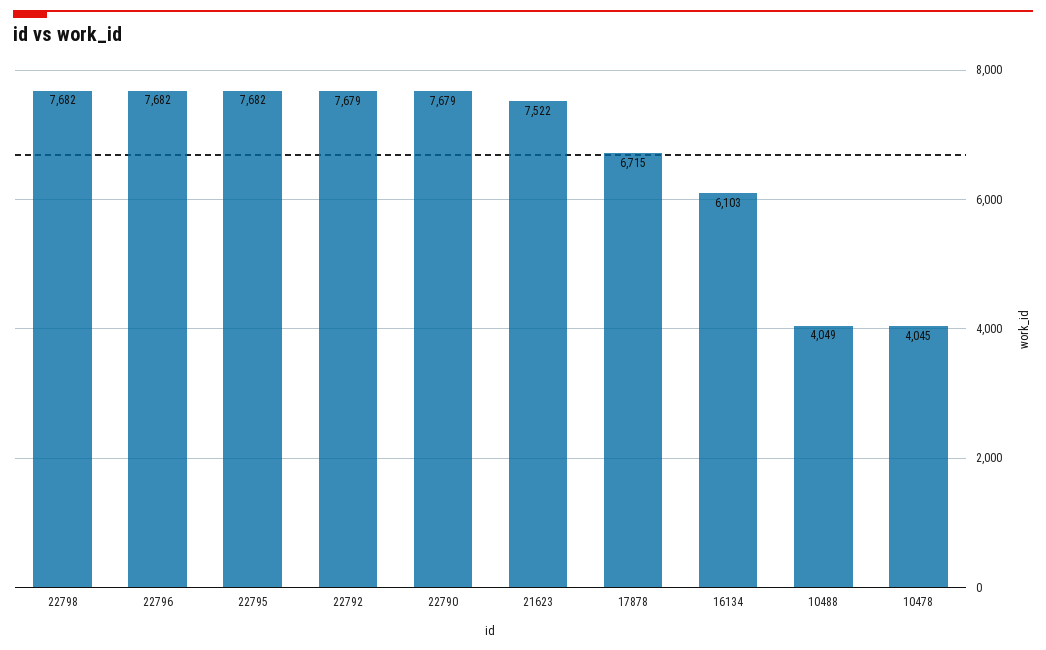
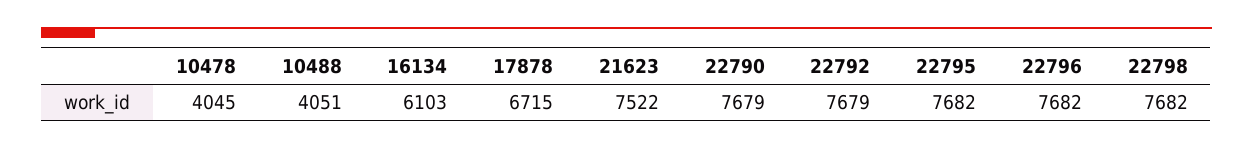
10488: 4049 -> 4051

